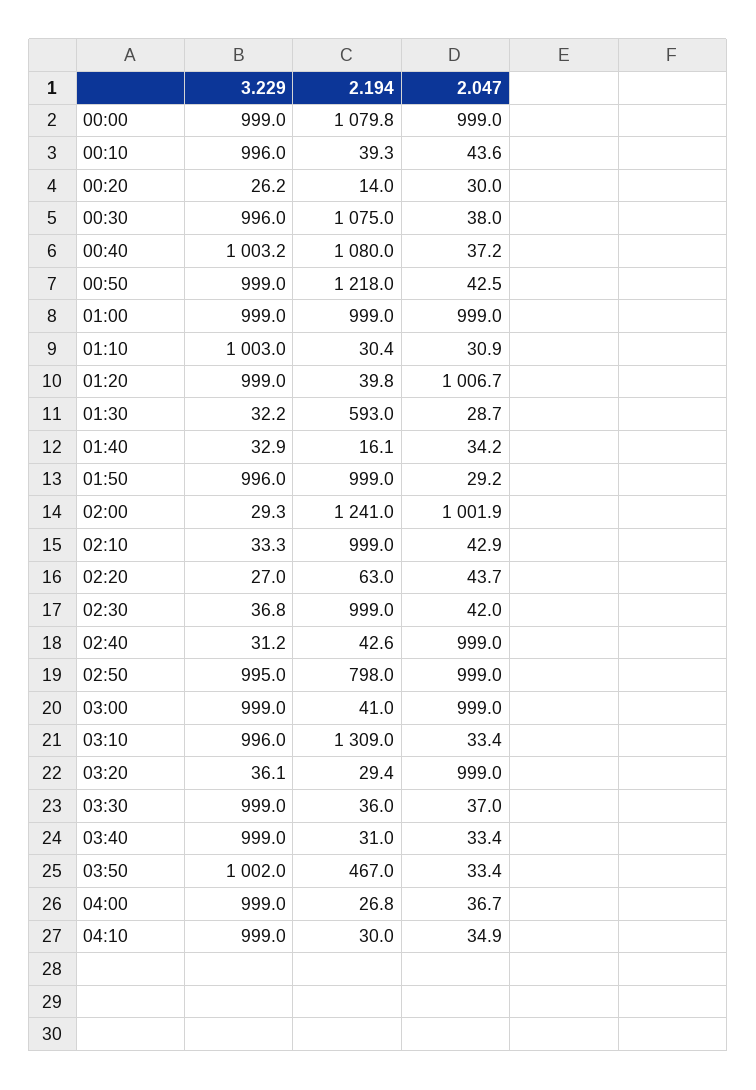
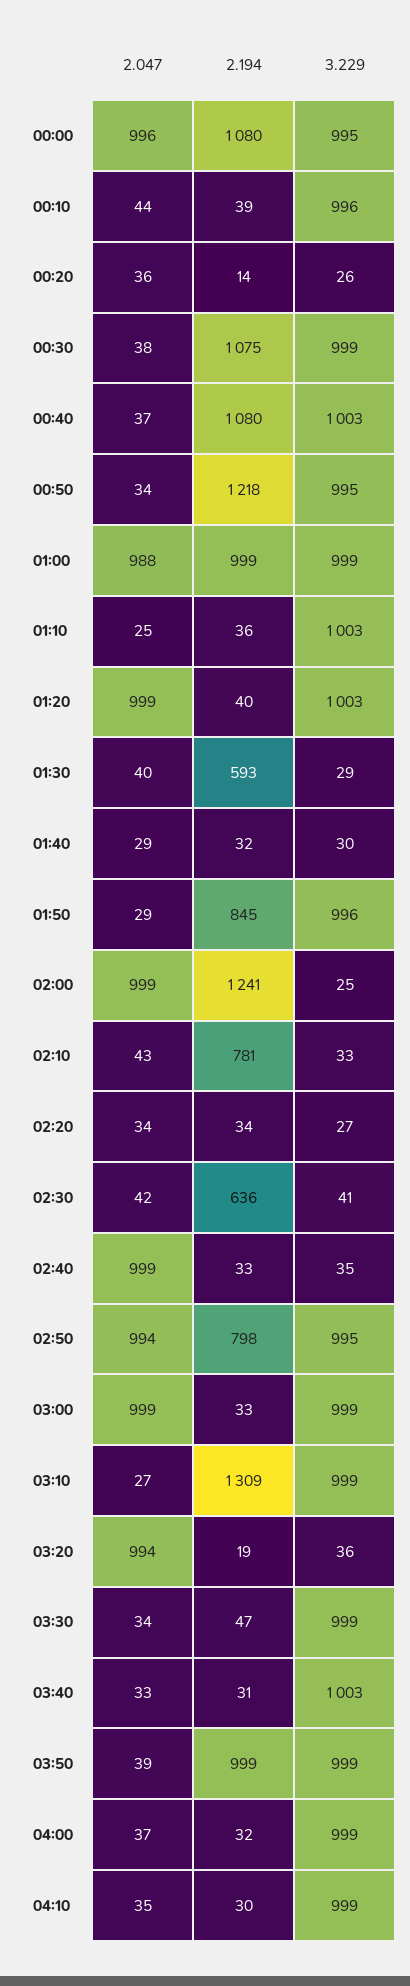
3.229, 00:00: 999 -> 995
2.047, 00:00: 999 -> 996
2.047, 00:20: 30 -> 36
3.229, 00:30: 996 -> 999
3.229, 00:50: 999 -> 995
2.047, 00:50: 42.5 -> 34
2.047, 01:00: 999 -> 988
2.194, 01:10: 30.4 -> 36
2.047, 01:10: 30.9 -> 25
3.229, 01:20: 999 -> 1003
2.047, 01:20: 1006.7 -> 999
3.229, 01:30: 32.2 -> 29
2.047, 01:30: 28.7 -> 40
3.229, 01:40: 32.9 -> 30
2.194, 01:40: 16.1 -> 32
2.047, 01:40: 34.2 -> 29
2.194, 01:50: 999 -> 845
3.229, 02:00: 29.3 -> 25
2.047, 02:00: 1001.9 -> 999
2.194, 02:10: 999 -> 781
2.194, 02:20: 63 -> 34
2.047, 02:20: 43.7 -> 34
3.229, 02:30: 36.8 -> 41
2.194, 02:30: 999 -> 636
3.229, 02:40: 31.2 -> 35
2.194, 02:40: 42.6 -> 33
2.047, 02:50: 999 -> 994
2.194, 03:00: 41 -> 33
3.229, 03:10: 996 -> 999
2.047, 03:10: 33.4 -> 27
2.194, 03:20: 29.4 -> 19
2.047, 03:20: 999 -> 994
2.194, 03:30: 36 -> 47
2.047, 03:30: 37 -> 34
3.229, 03:40: 999 -> 1003
3.229, 03:50: 1002 -> 999
2.194, 03:50: 467 -> 999
2.047, 03:50: 33.4 -> 39
2.194, 04:00: 26.8 -> 32

